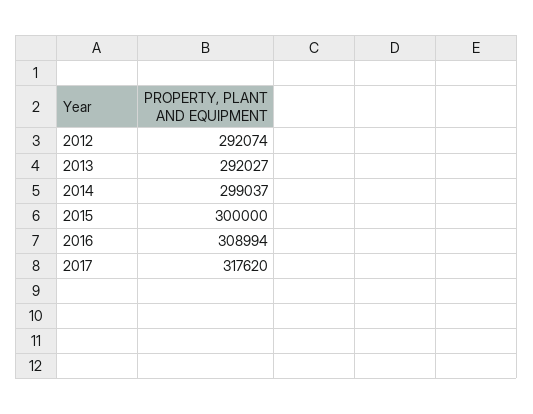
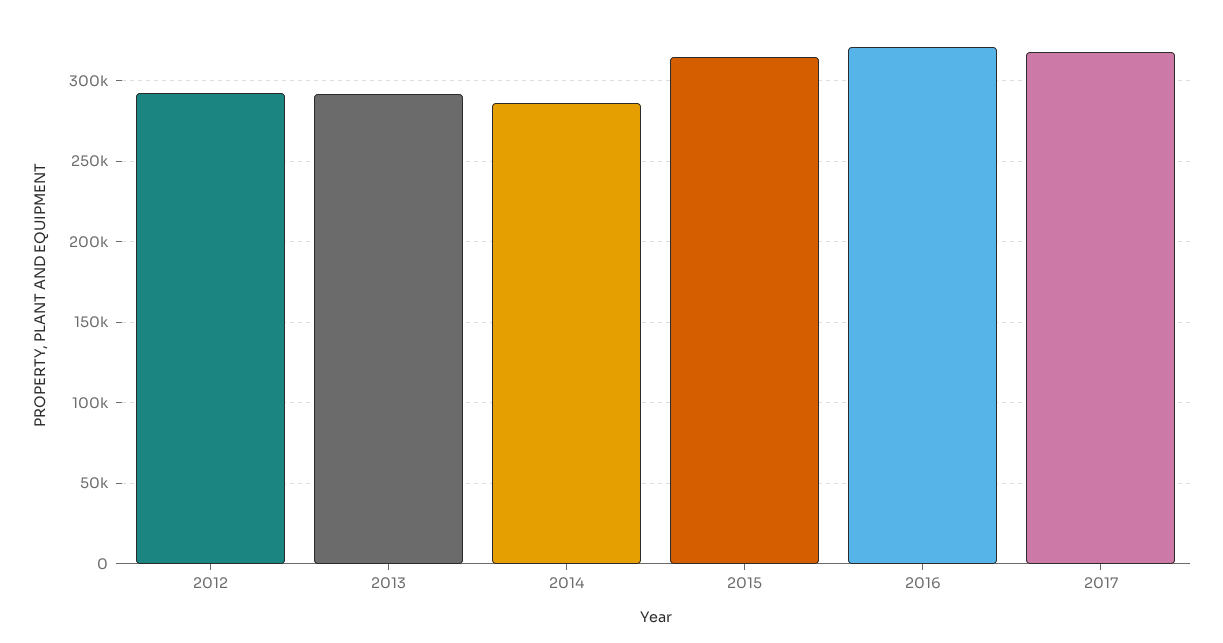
2014: 299037 -> 285000
2015: 300000 -> 315000
2016: 308994 -> 320000

